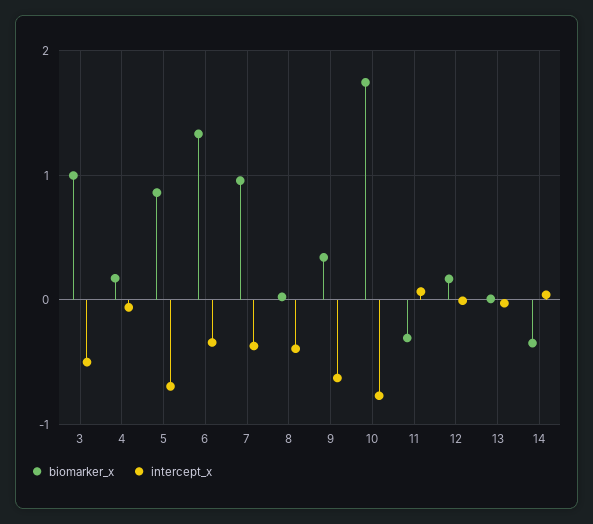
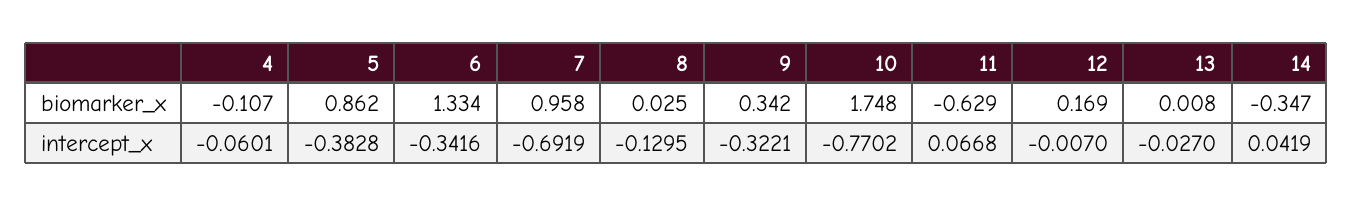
biomarker_x, 3: 1 -> none
intercept_x, 3: -0.5 -> none
biomarker_x, 4: 0.2 -> -0.107
intercept_x, 5: -0.7 -> -0.3828
intercept_x, 7: -0.4 -> -0.6919
intercept_x, 8: -0.4 -> -0.1295
intercept_x, 9: -0.6 -> -0.3221
biomarker_x, 11: -0.3 -> -0.629

